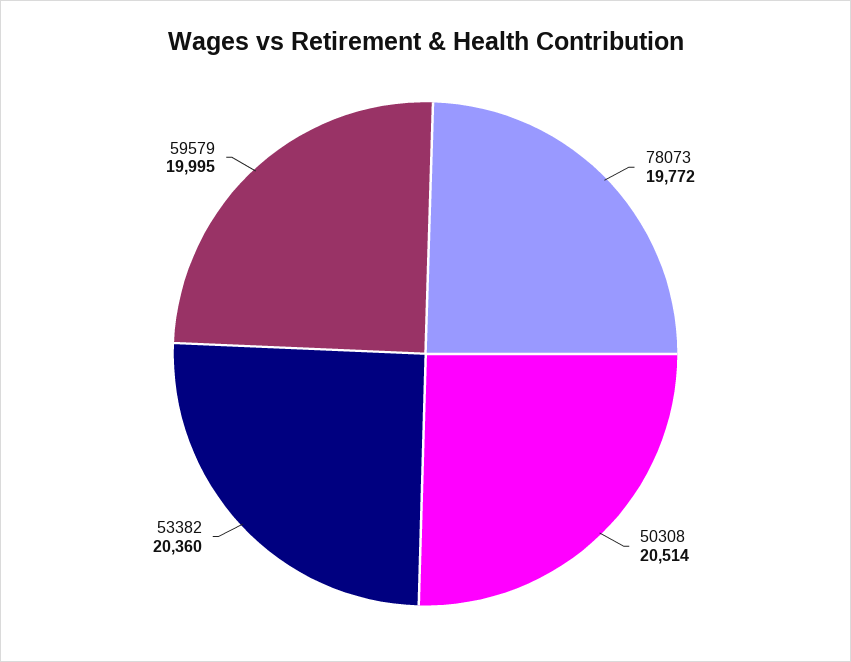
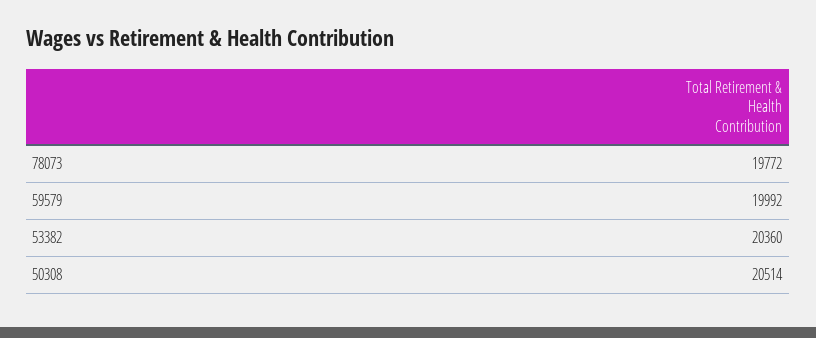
59579: 19995 -> 19992

